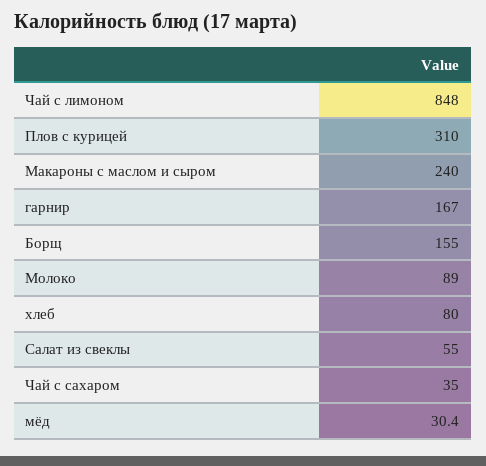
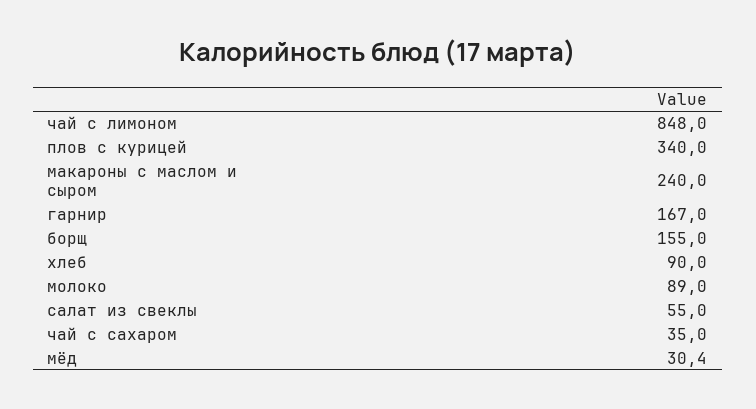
Плов с курицей: 310 -> 340
хлеб: 80 -> 90

